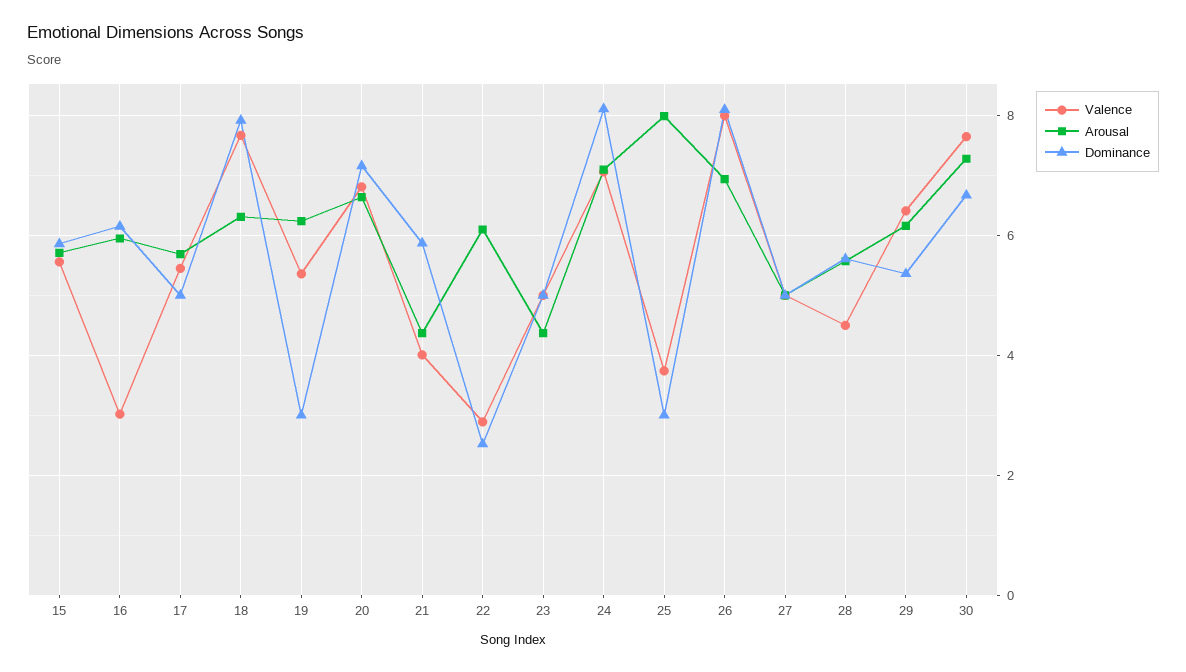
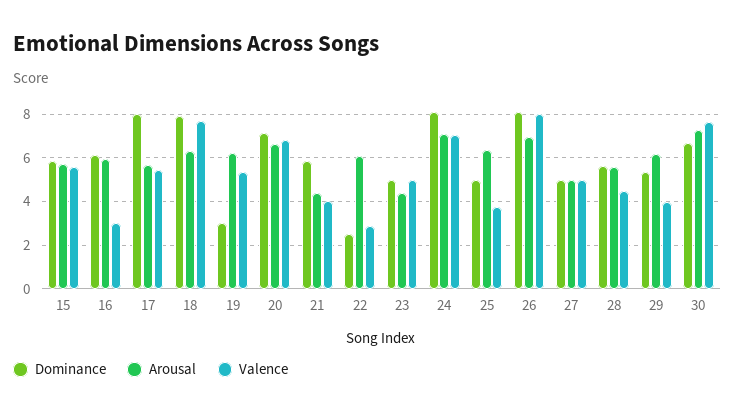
Dominance, 17: 5 -> 8
Arousal, 25: 8 -> 6.5
Dominance, 25: 3 -> 5
Valence, 29: 6.4 -> 4

